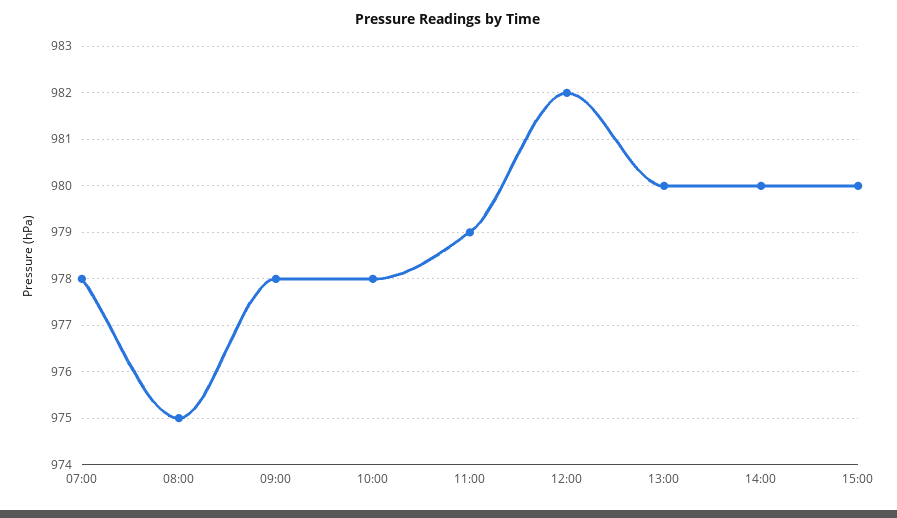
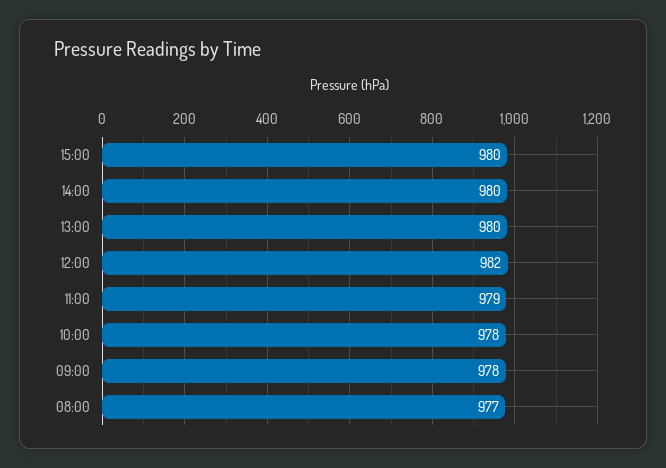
07:00: 978 -> none
08:00: 975 -> 977

